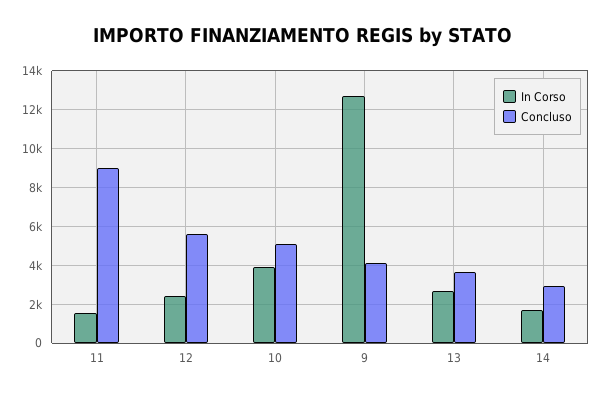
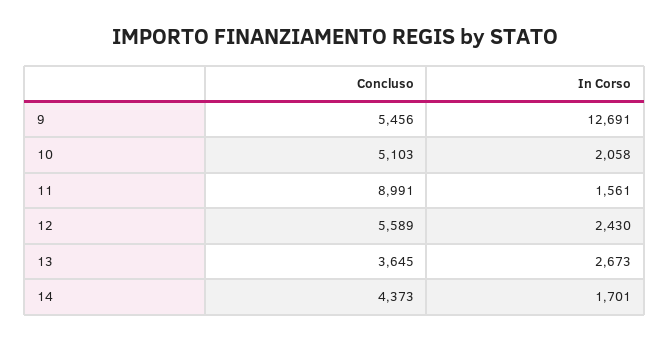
In Corso, 10: 4000 -> 2058
Concluso, 9: 4000 -> 5456
Concluso, 14: 3000 -> 4373

